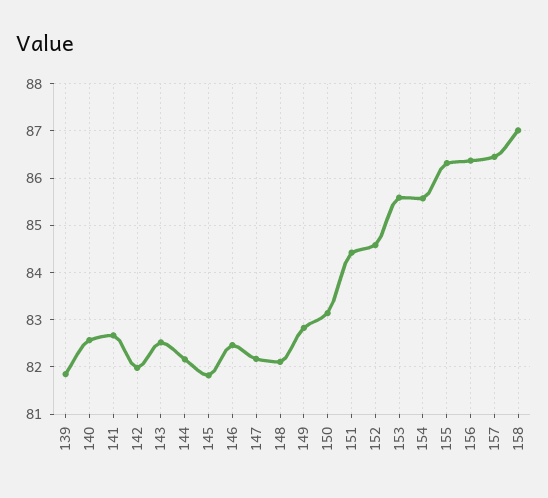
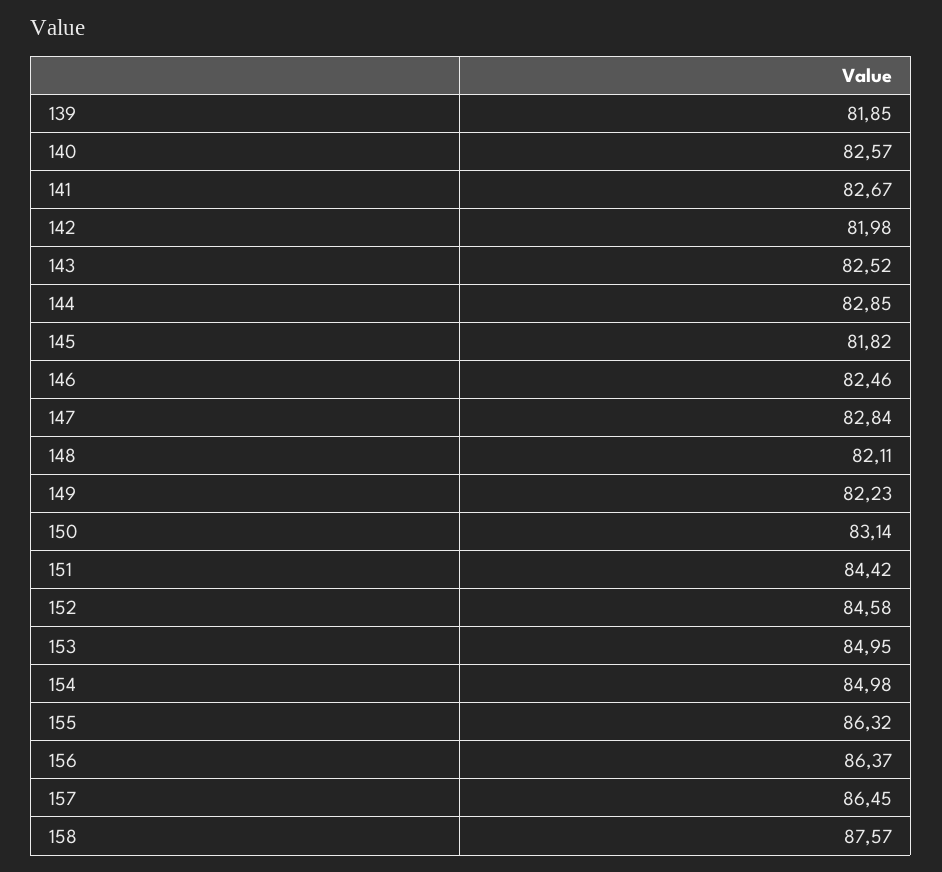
144: 82.2 -> 82.85
147: 82.2 -> 82.84
149: 82.8 -> 82.23
153: 85.6 -> 84.95
154: 85.6 -> 84.98
158: 87 -> 87.57

